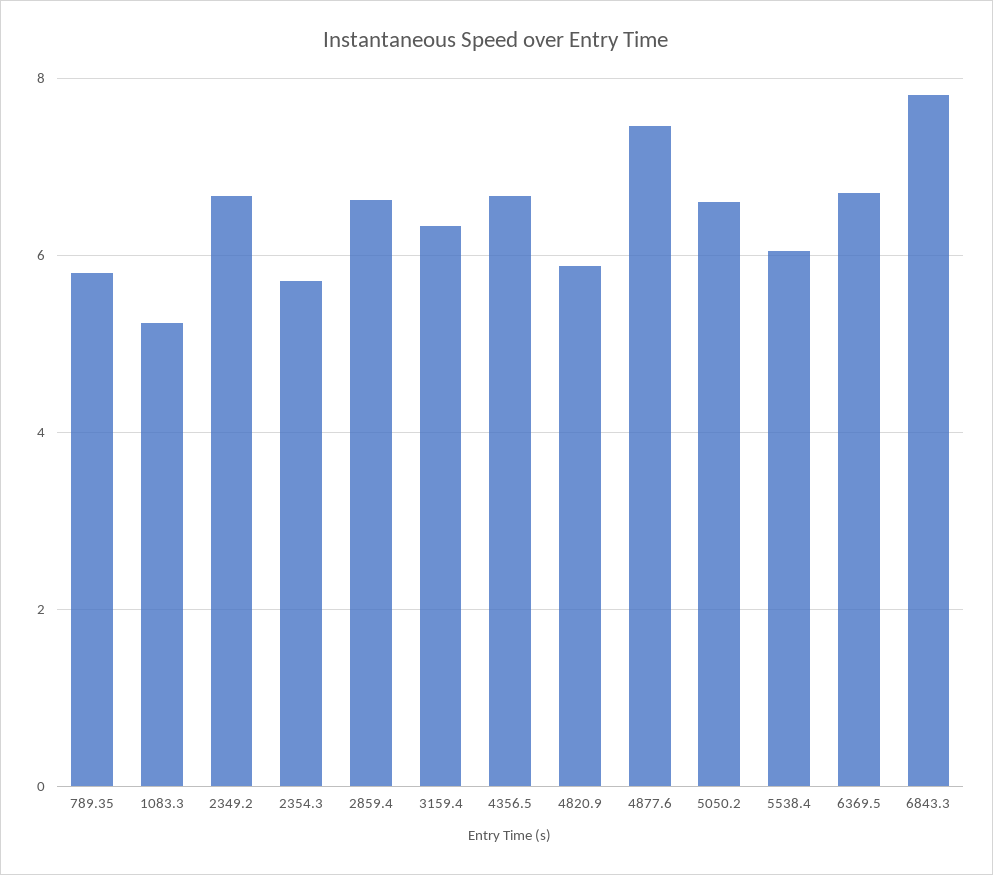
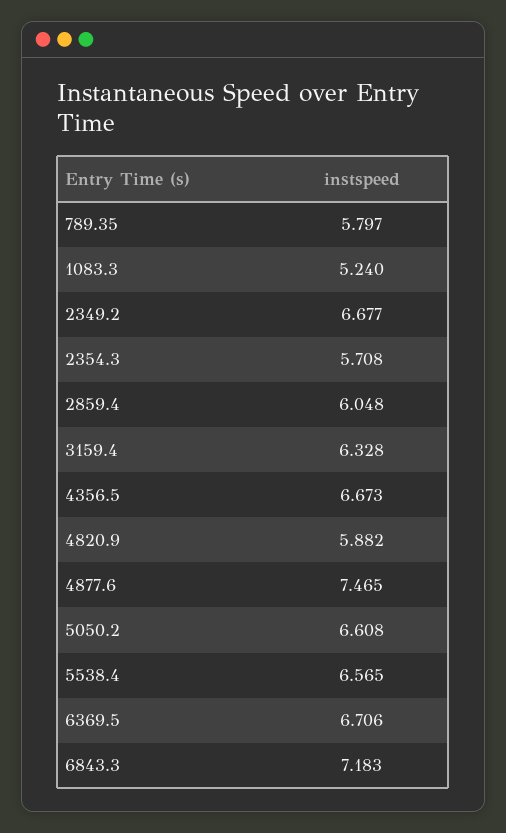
2859.4: 6.6 -> 6.048
5538.4: 6 -> 6.565
6843.3: 7.8 -> 7.183

